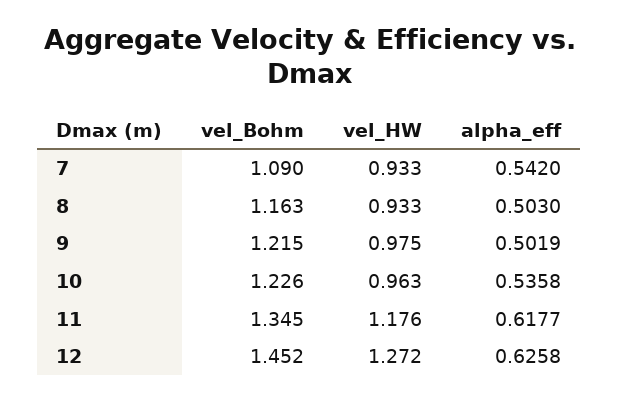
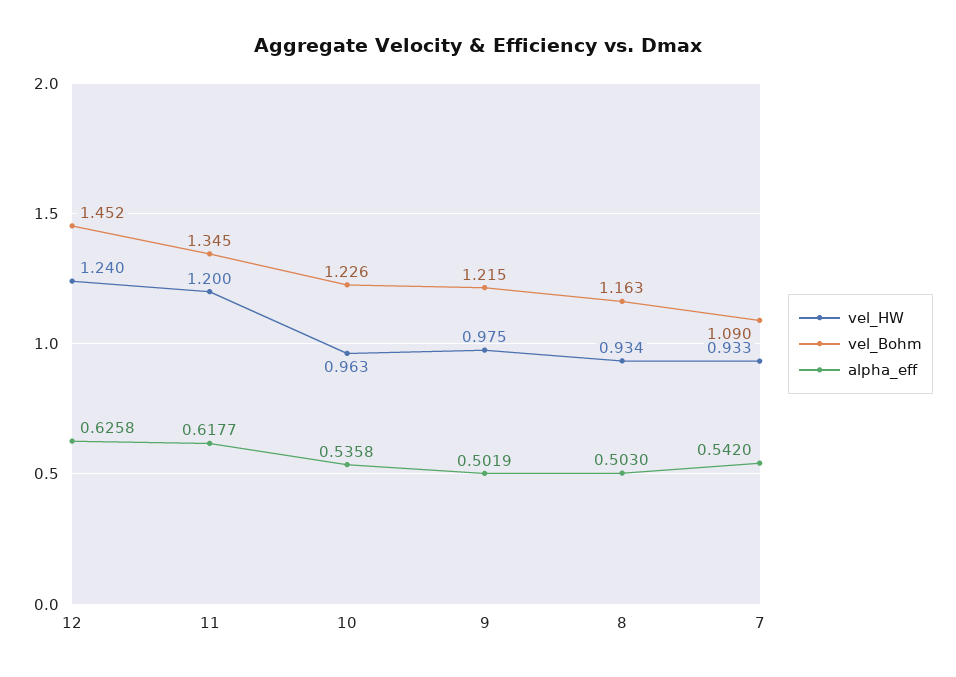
vel_HW, 8: 0.933 -> 0.934
vel_HW, 11: 1.176 -> 1.2
vel_HW, 12: 1.272 -> 1.24

